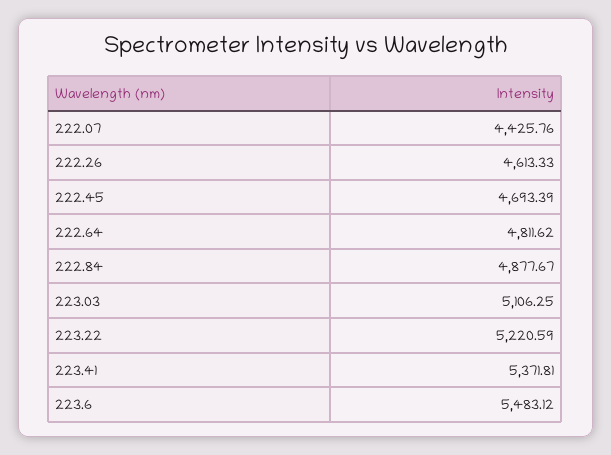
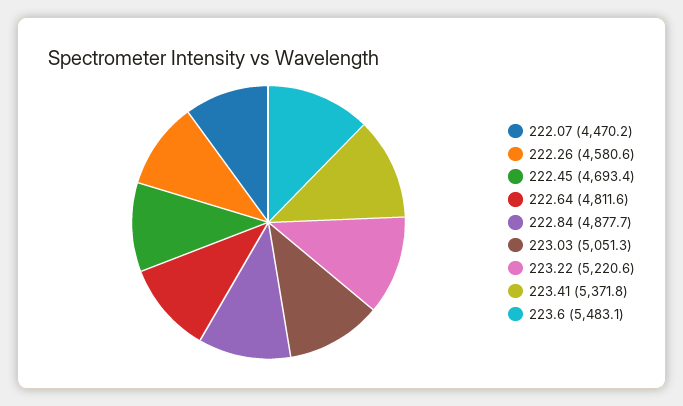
222.07: 4425.76 -> 4470.2
222.26: 4613.33 -> 4580.6
223.03: 5106.25 -> 5051.3

